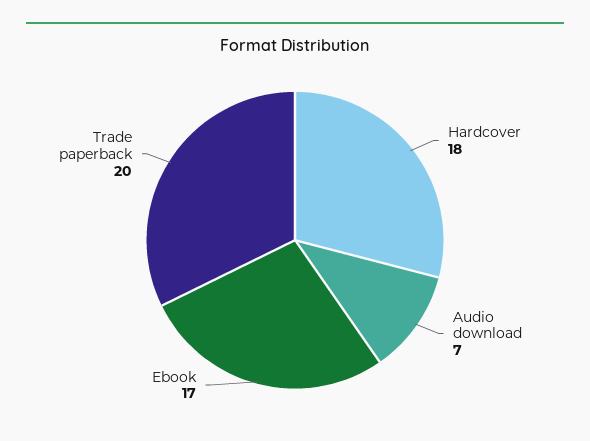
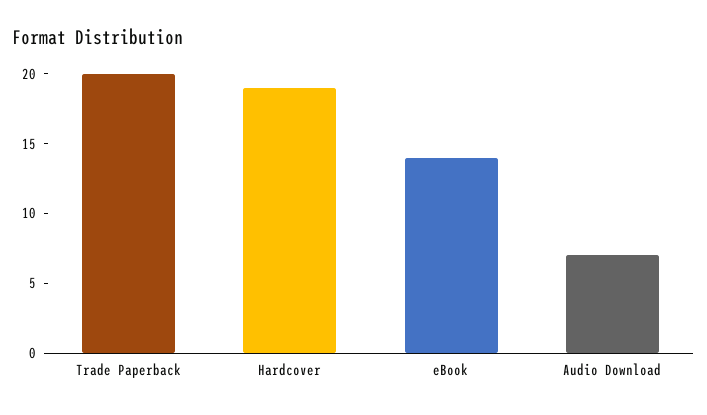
Hardcover: 18 -> 19
Ebook: 17 -> 14

